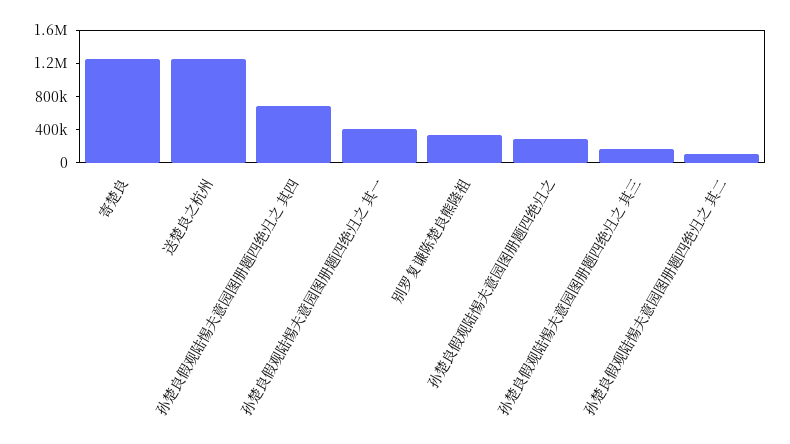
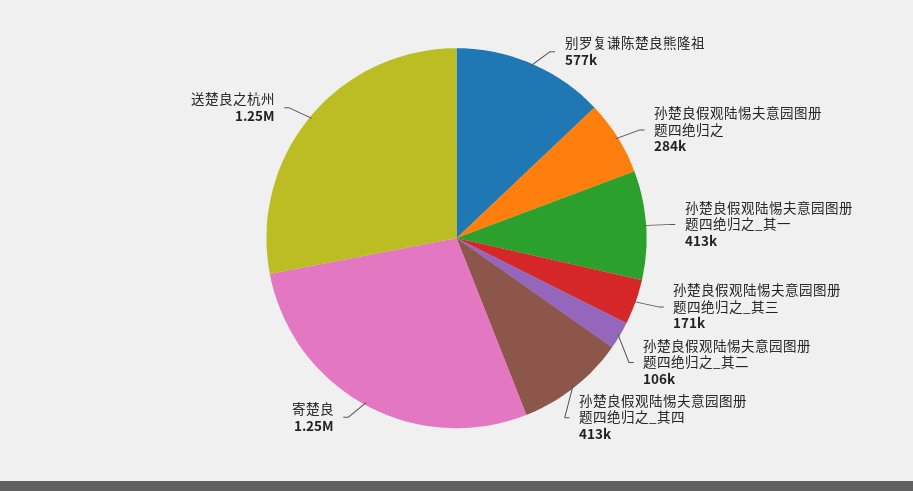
孙楚良假观陆惕夫意园图册题四绝归之 其四: 700000 -> 413000
别罗复谦陈楚良熊隆祖: 300000 -> 577000

